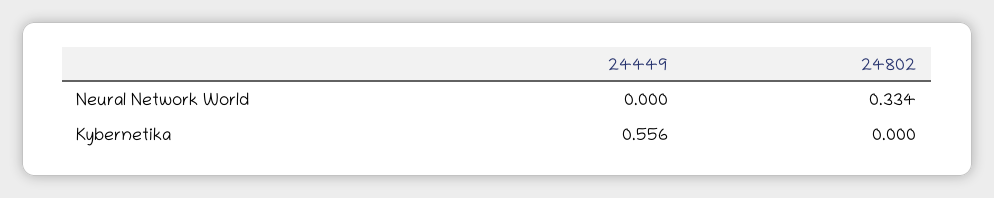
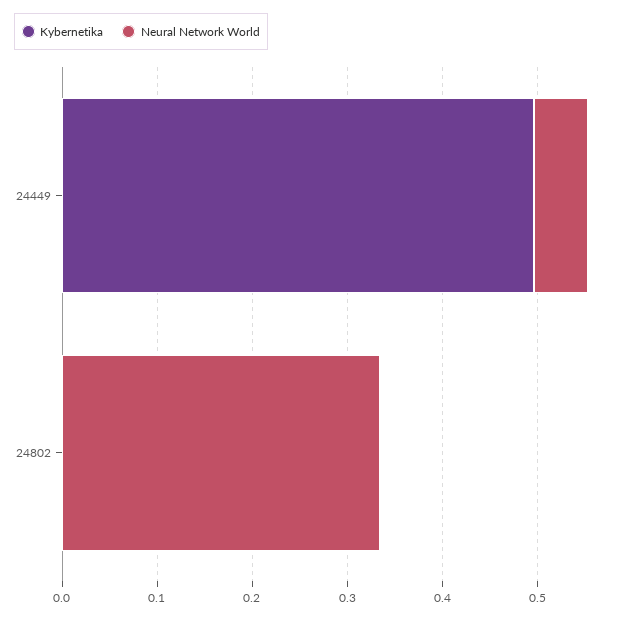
Neural Network World, 24449: 0 -> 0.06
Kybernetika, 24449: 0.556 -> 0.5

